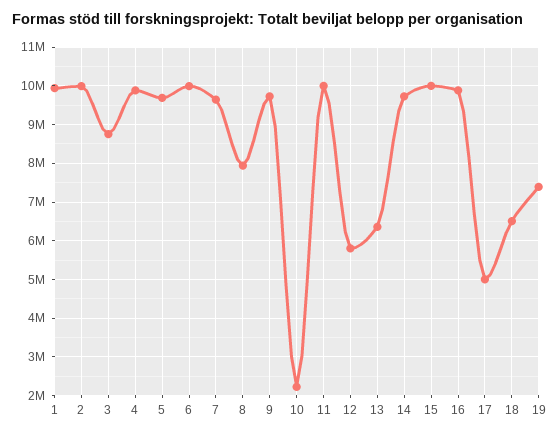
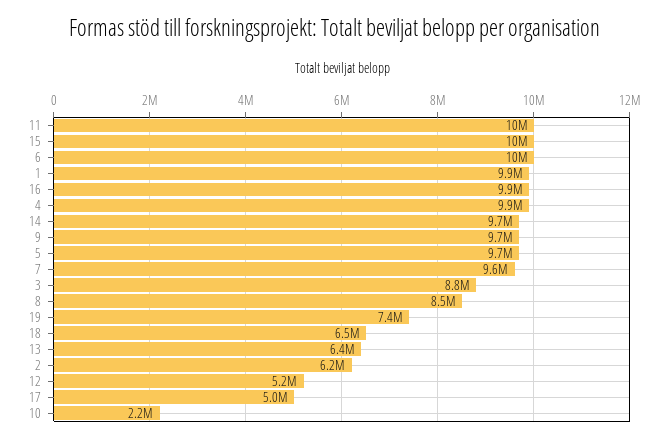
2: 10000000 -> 6200000
8: 8000000 -> 8500000
12: 5800000 -> 5200000

